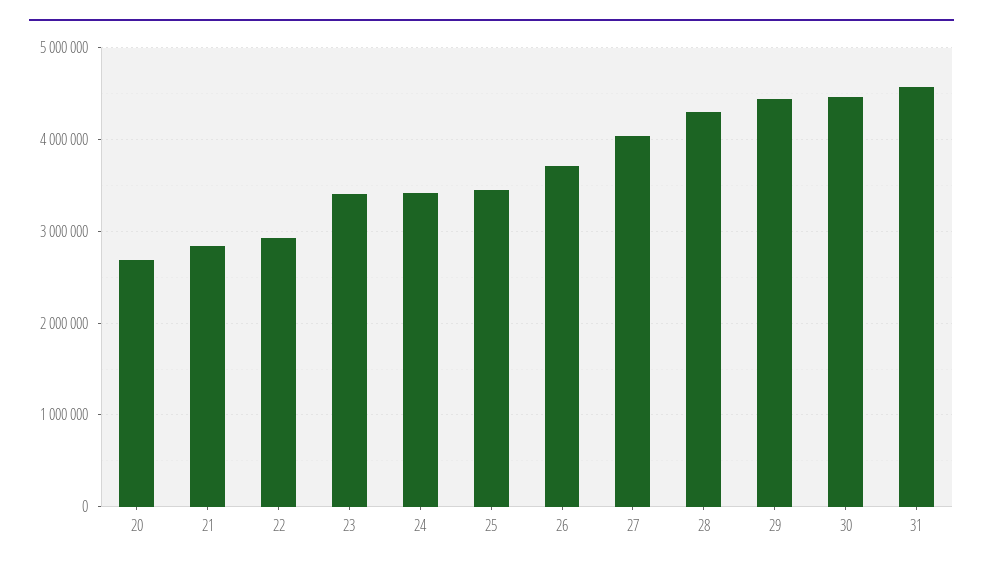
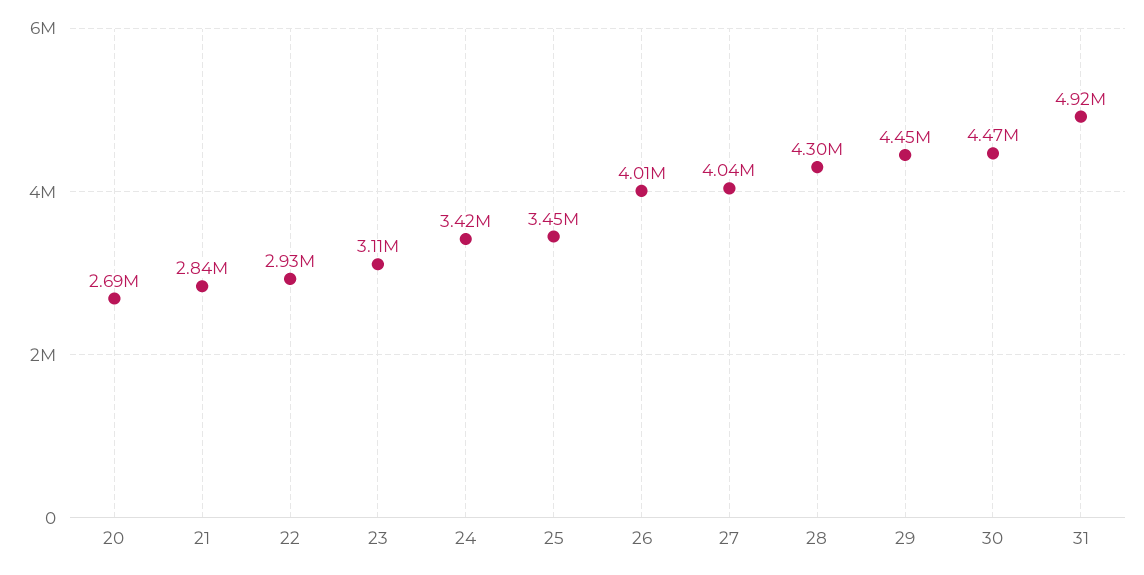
23: 3400000 -> 3110000
26: 3700000 -> 4010000
31: 4600000 -> 4920000

